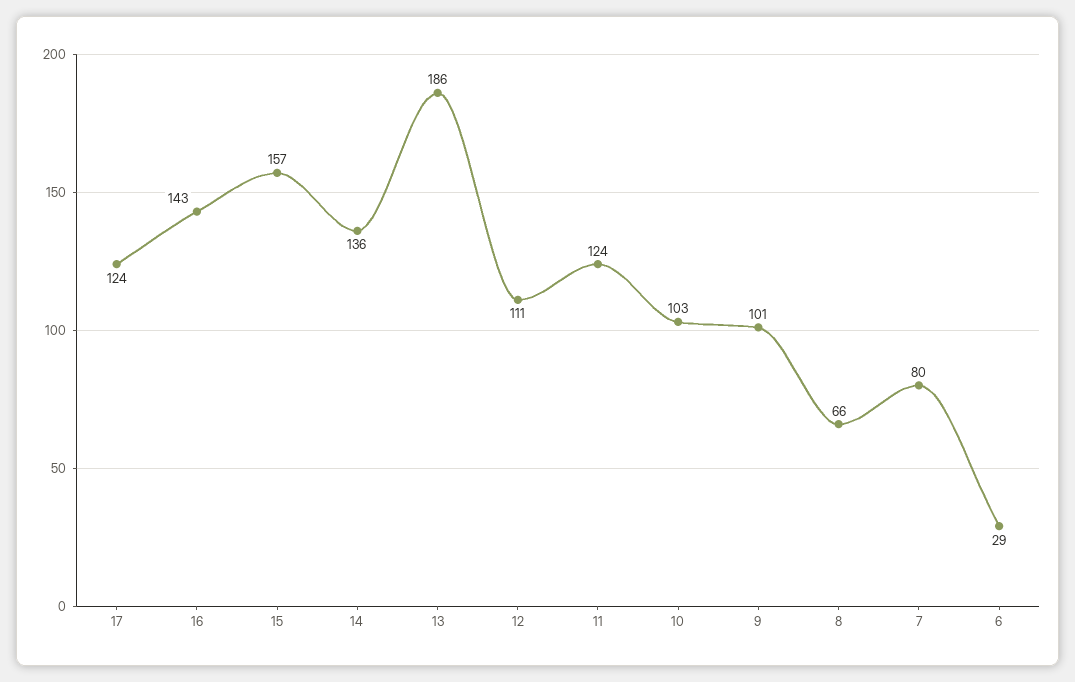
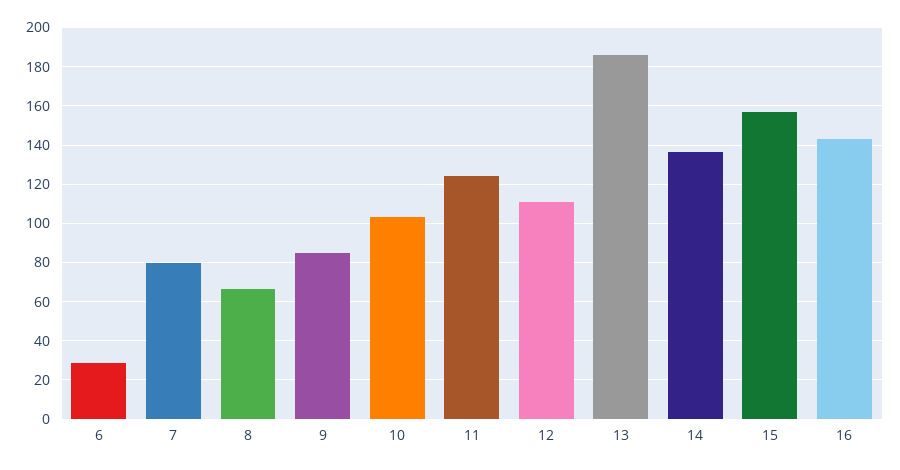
17: 124 -> none
9: 101 -> 85

